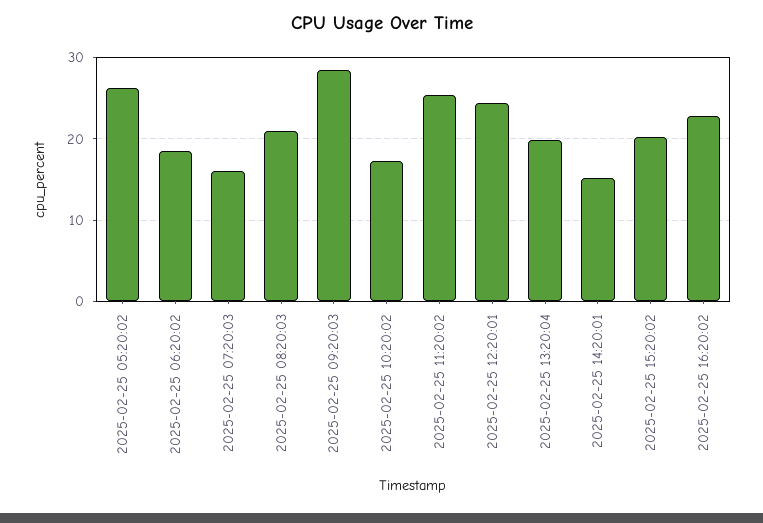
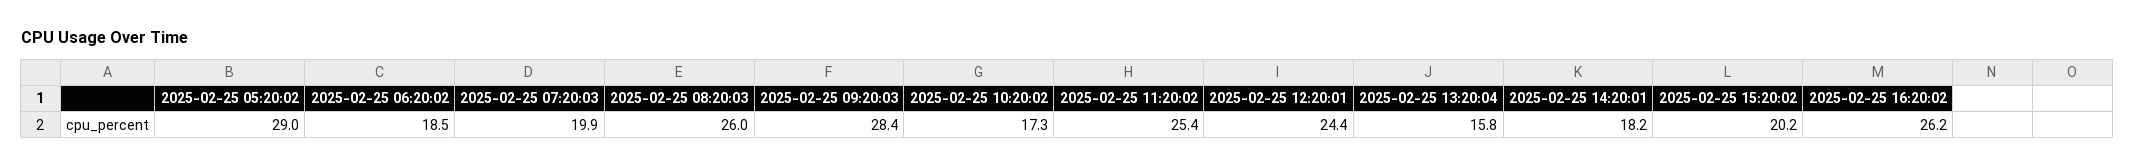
2025-02-25 05:20:02: 26 -> 29
2025-02-25 07:20:03: 16 -> 19.9
2025-02-25 08:20:03: 21 -> 26
2025-02-25 13:20:04: 20 -> 15.8
2025-02-25 14:20:01: 15 -> 18.2
2025-02-25 16:20:02: 23 -> 26.2

